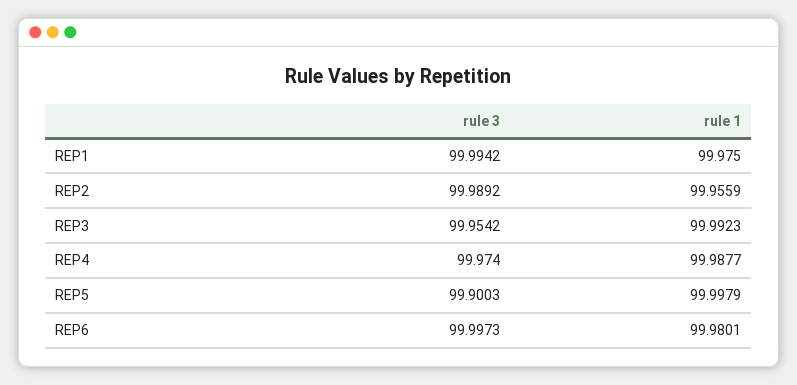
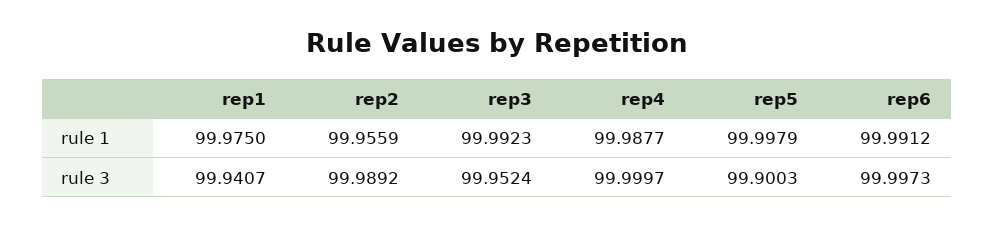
rule 3, REP1: 99.9942 -> 99.9407
rule 3, REP3: 99.9542 -> 99.9524
rule 3, REP4: 99.974 -> 99.9997
rule 1, REP6: 99.9801 -> 99.9912

